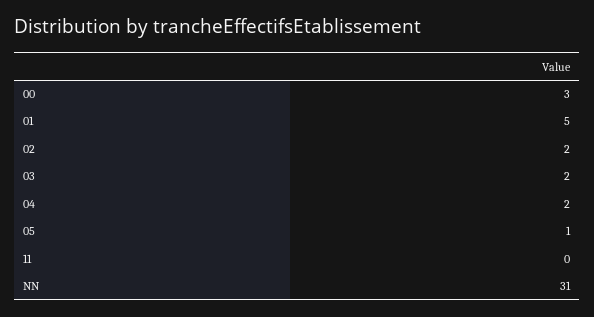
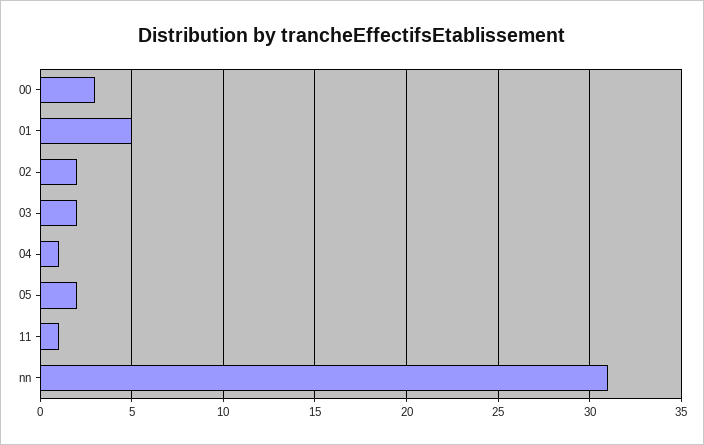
04: 2 -> 1
05: 1 -> 2
11: 0 -> 1

